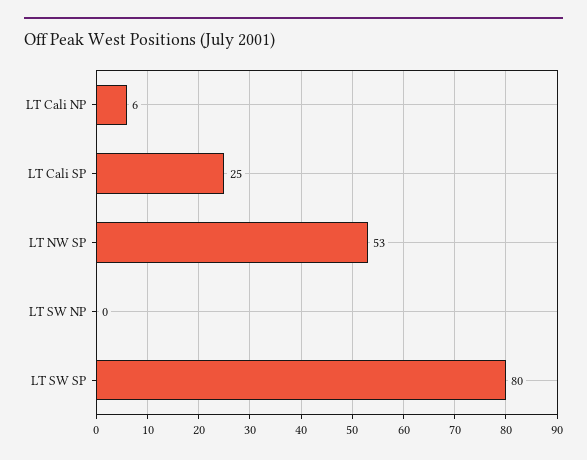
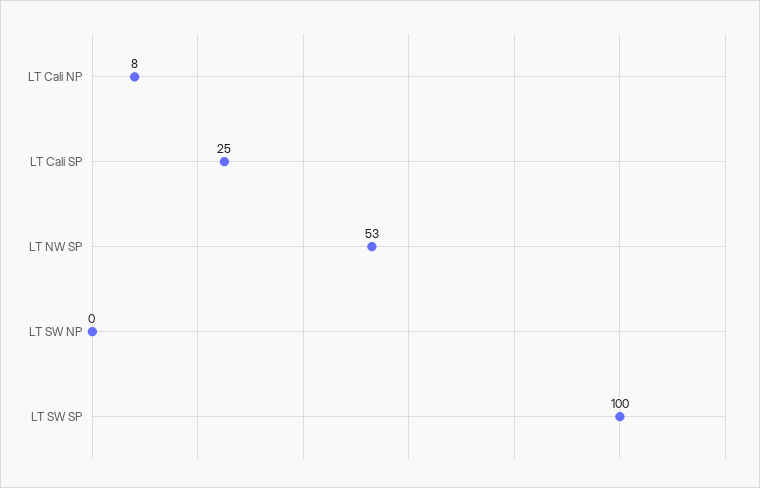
LT Cali NP: 6 -> 8
LT SW SP: 80 -> 100

